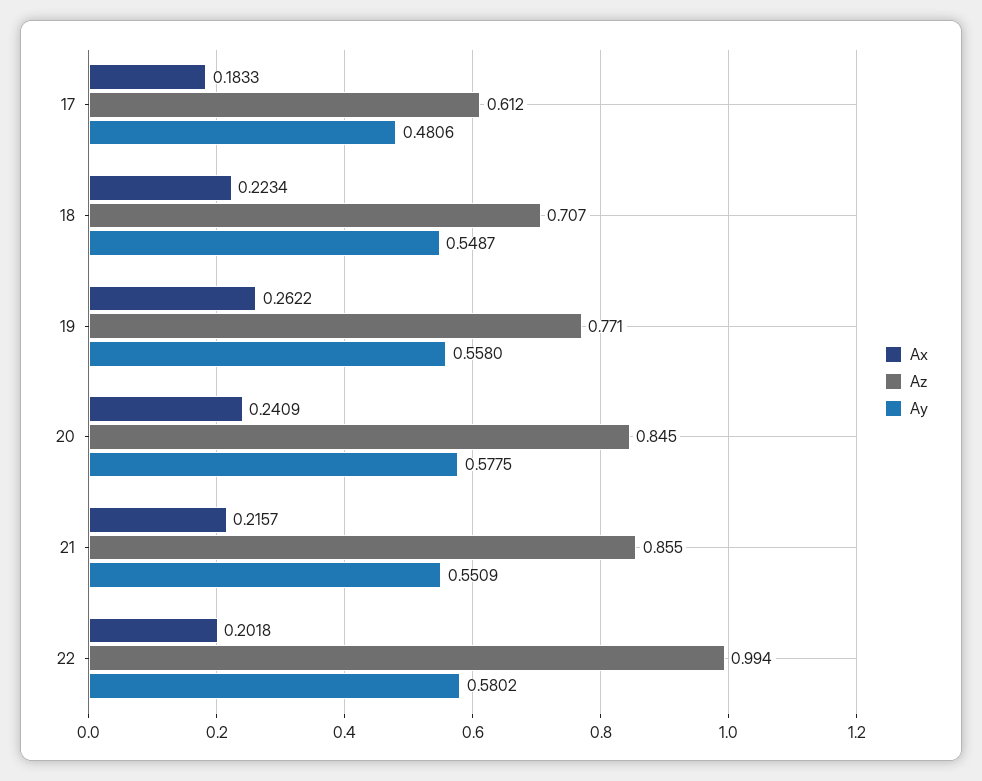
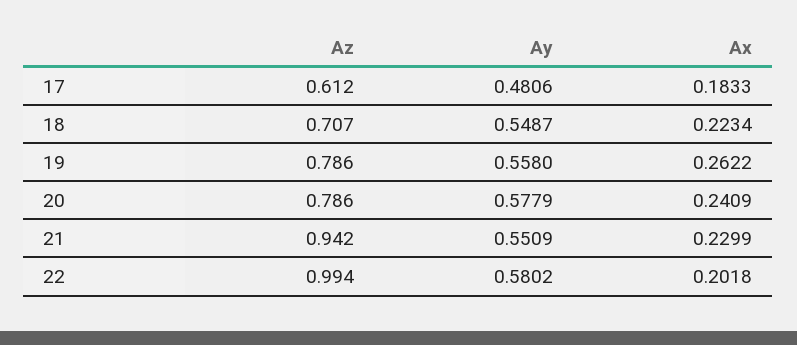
Az, 19: 0.771 -> 0.786
Az, 20: 0.845 -> 0.786
Ay, 20: 0.5775 -> 0.5779
Ax, 21: 0.2157 -> 0.2299
Az, 21: 0.855 -> 0.942

